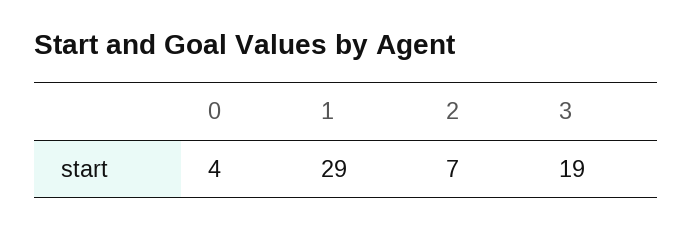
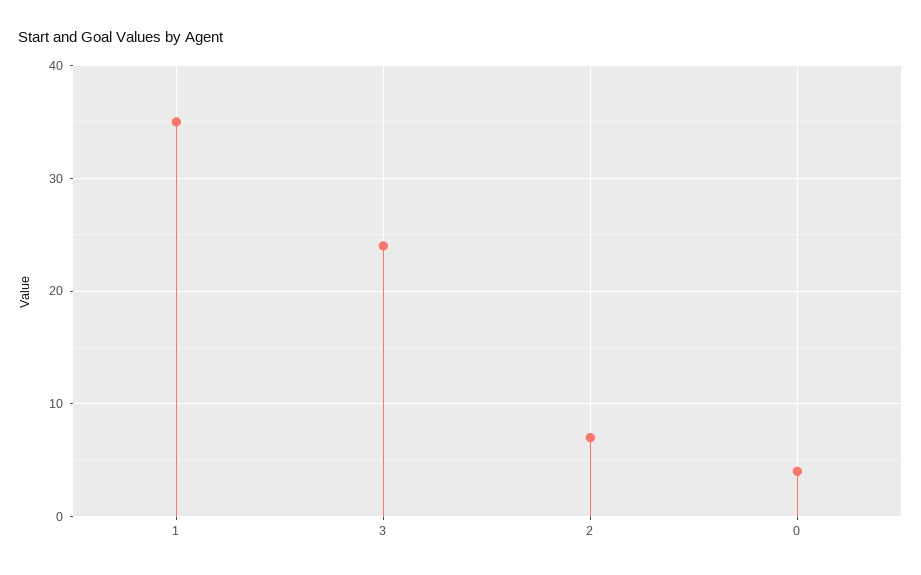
1: 29 -> 35
3: 19 -> 24

